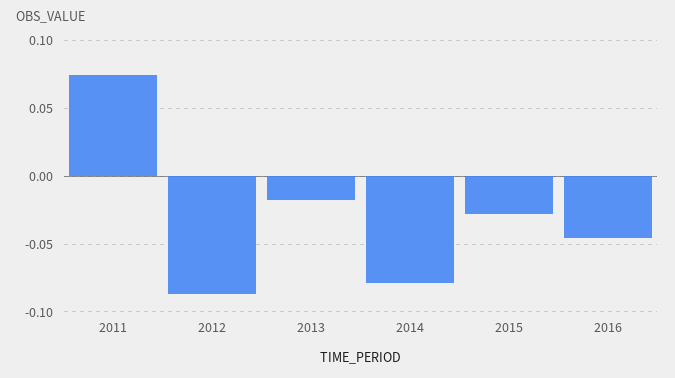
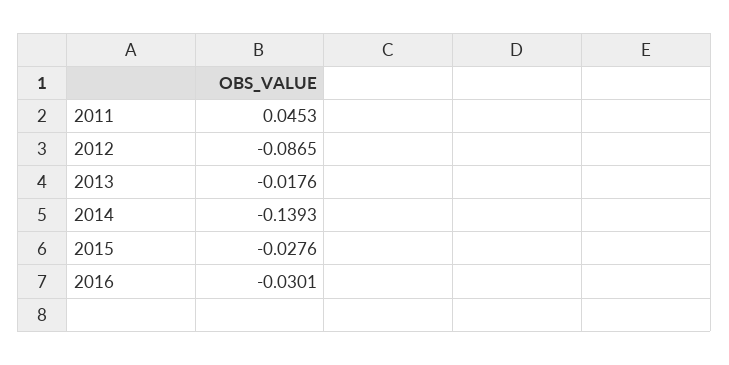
2011: 0.075 -> 0.0453
2014: -0.08 -> -0.1393
2016: -0.045 -> -0.0301

